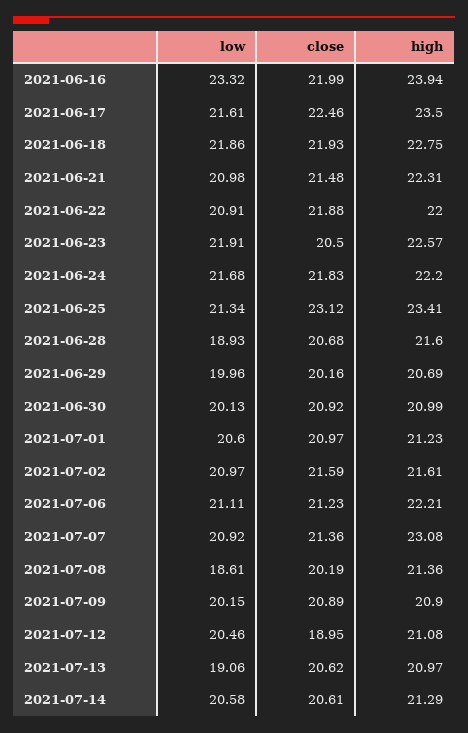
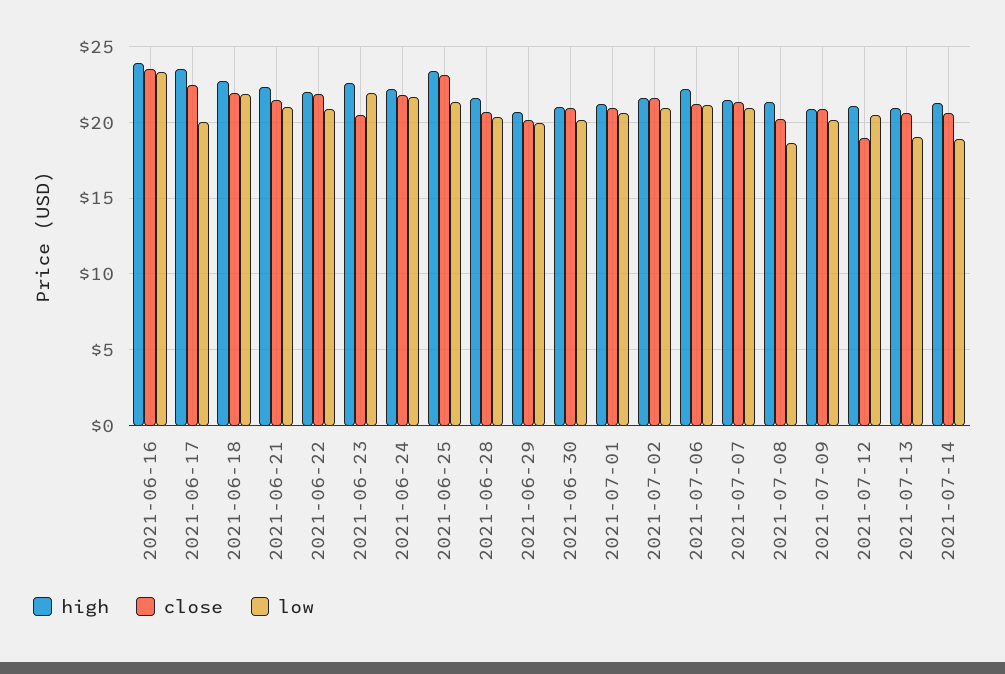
close, 2021-06-16: 21.99 -> 23.5
low, 2021-06-17: 21.61 -> 20
low, 2021-06-28: 18.93 -> 20.5
high, 2021-07-07: 23.08 -> 21.5
low, 2021-07-14: 20.58 -> 19

